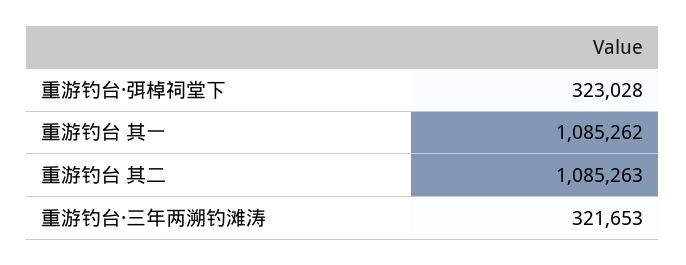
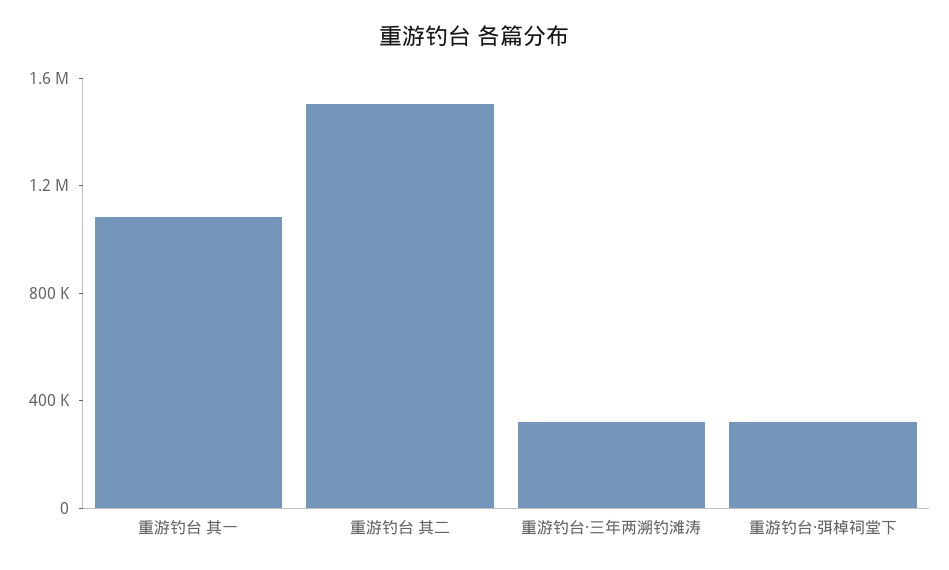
重游钓台 其二: 1085263 -> 1500000

